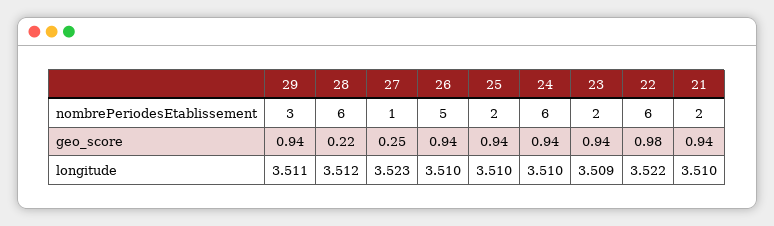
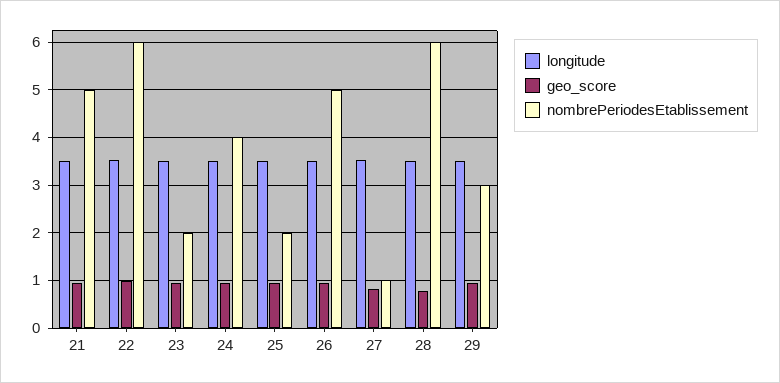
nombrePeriodesEtablissement, 24: 6 -> 4
nombrePeriodesEtablissement, 21: 2 -> 5
geo_score, 28: 0.22 -> 0.8
geo_score, 27: 0.25 -> 0.8

